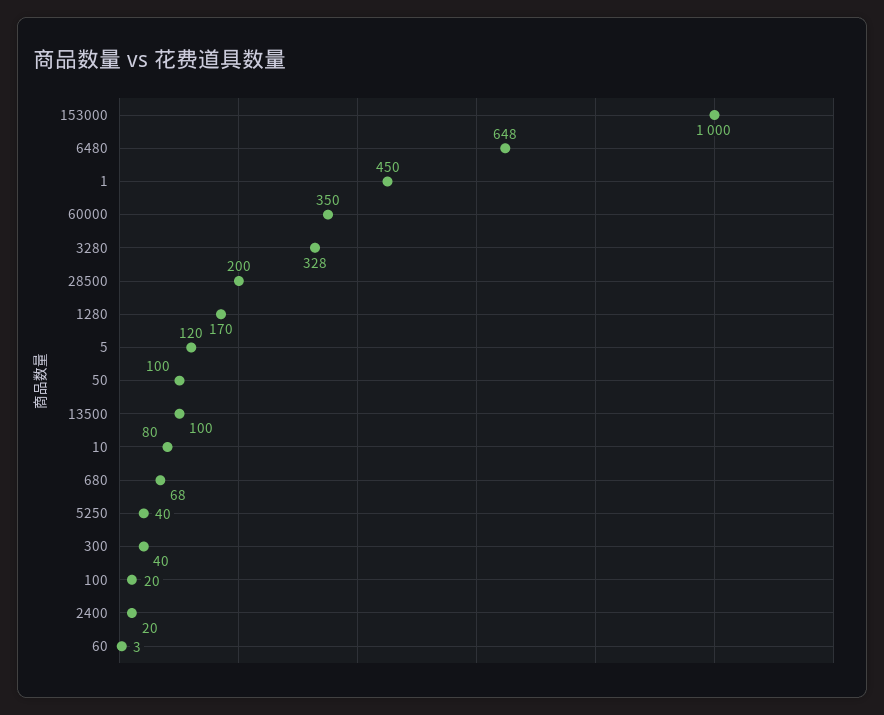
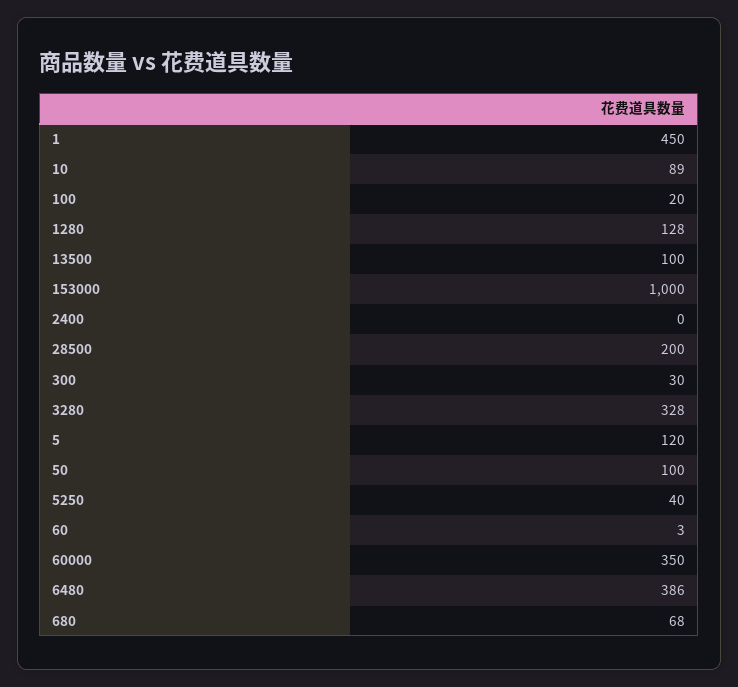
6480: 648 -> 386
1280: 170 -> 128
10: 80 -> 89
300: 40 -> 30
2400: 20 -> 0

